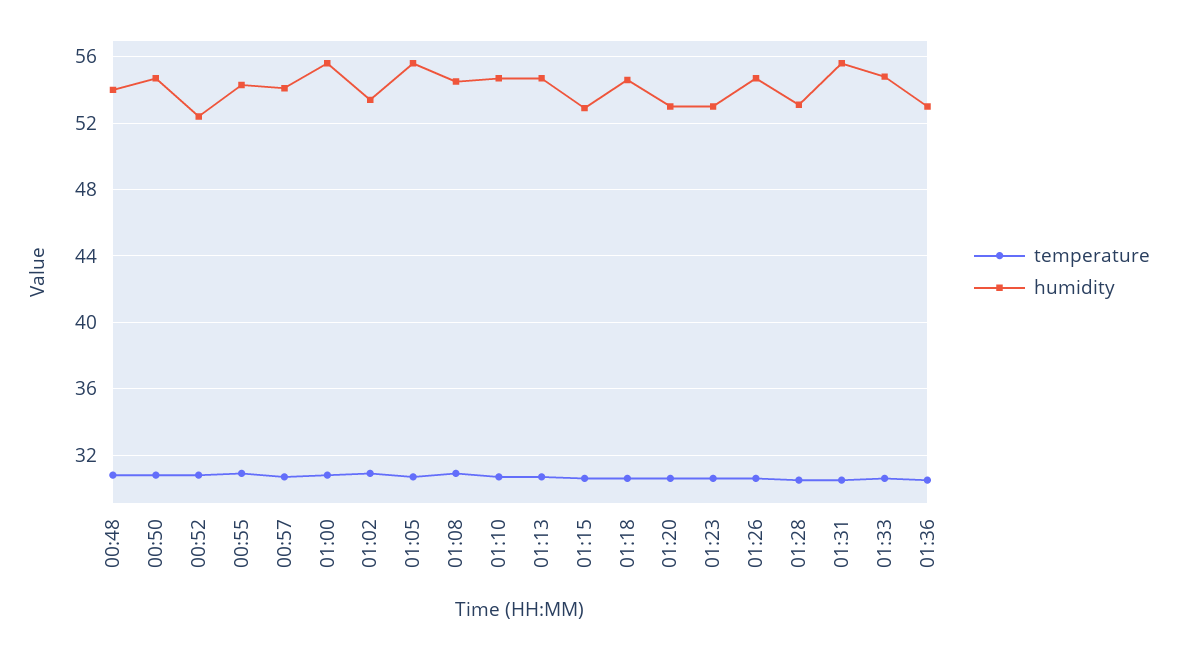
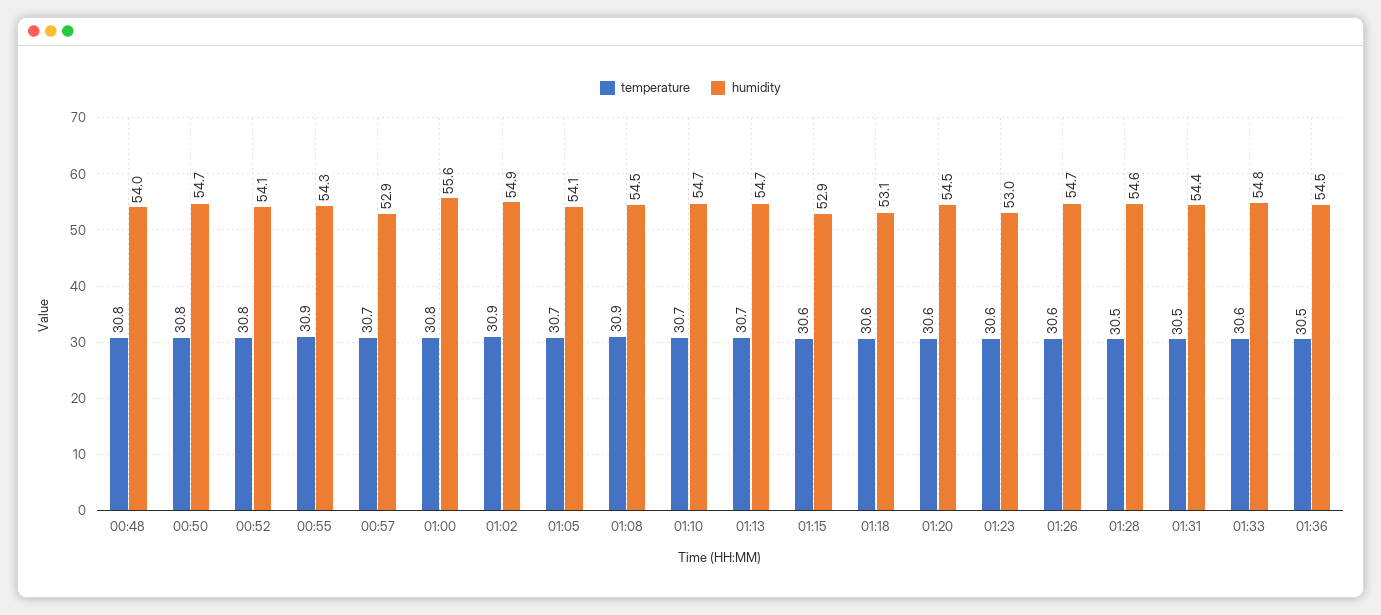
humidity, 00:52: 52.5 -> 54.1
humidity, 00:57: 54 -> 52.9
humidity, 01:02: 53.5 -> 54.9
humidity, 01:05: 55.5 -> 54.1
humidity, 01:18: 54.5 -> 53.1
humidity, 01:20: 53 -> 54.5
humidity, 01:28: 53 -> 54.6
humidity, 01:31: 55.5 -> 54.4
humidity, 01:36: 53 -> 54.5

